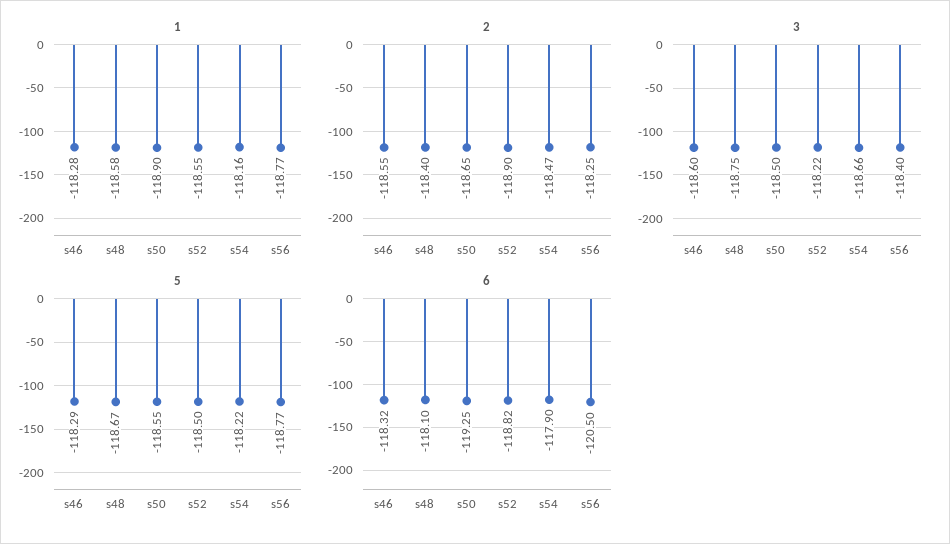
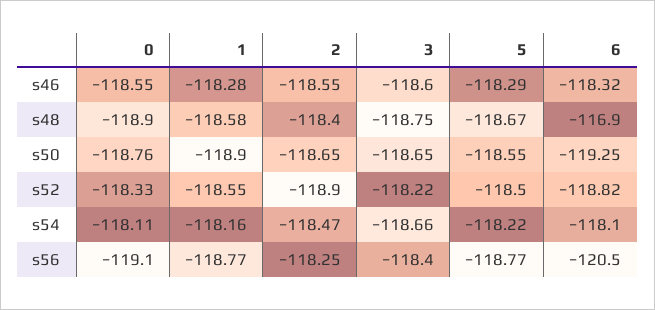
3, s50: -118.5 -> -118.65
6, s48: -118.1 -> -116.9
6, s54: -117.9 -> -118.1
0, s46: none -> -118.55
0, s48: none -> -118.9
0, s50: none -> -118.76
0, s52: none -> -118.33
0, s54: none -> -118.11
0, s56: none -> -119.1

